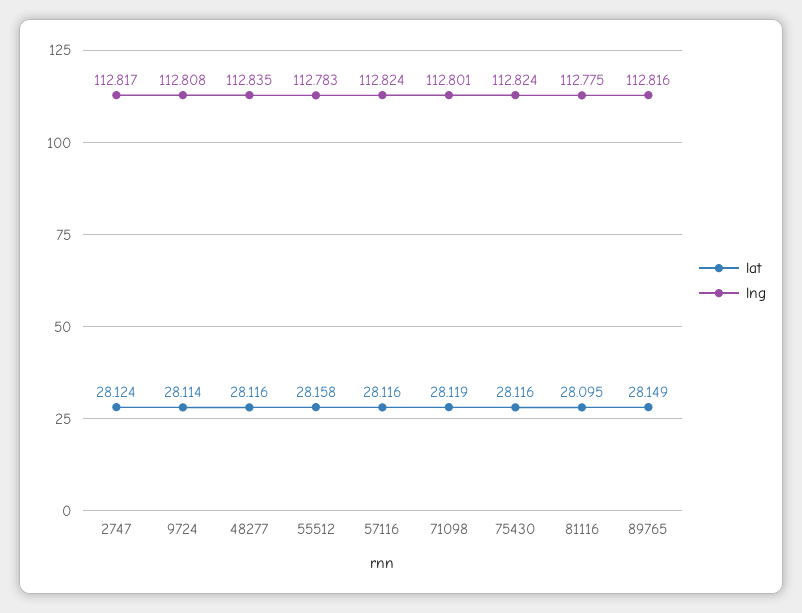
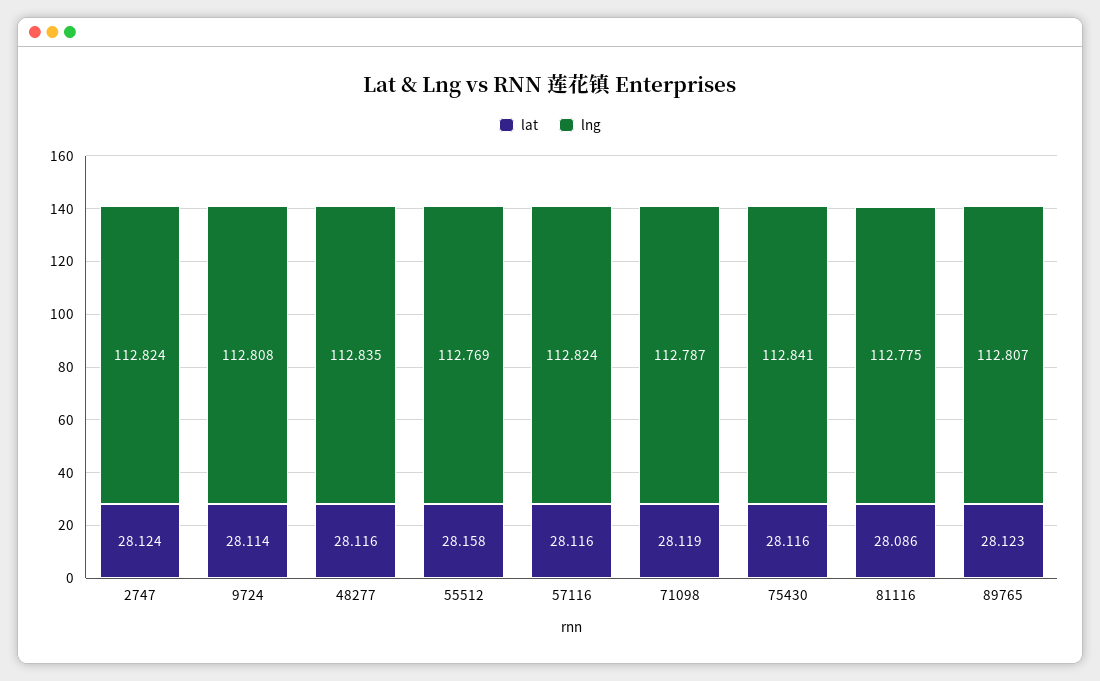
lng, 2747: 112.817 -> 112.824
lng, 55512: 112.783 -> 112.769
lng, 71098: 112.801 -> 112.787
lng, 75430: 112.824 -> 112.841
lat, 81116: 28.095 -> 28.086
lat, 89765: 28.149 -> 28.123
lng, 89765: 112.816 -> 112.807

